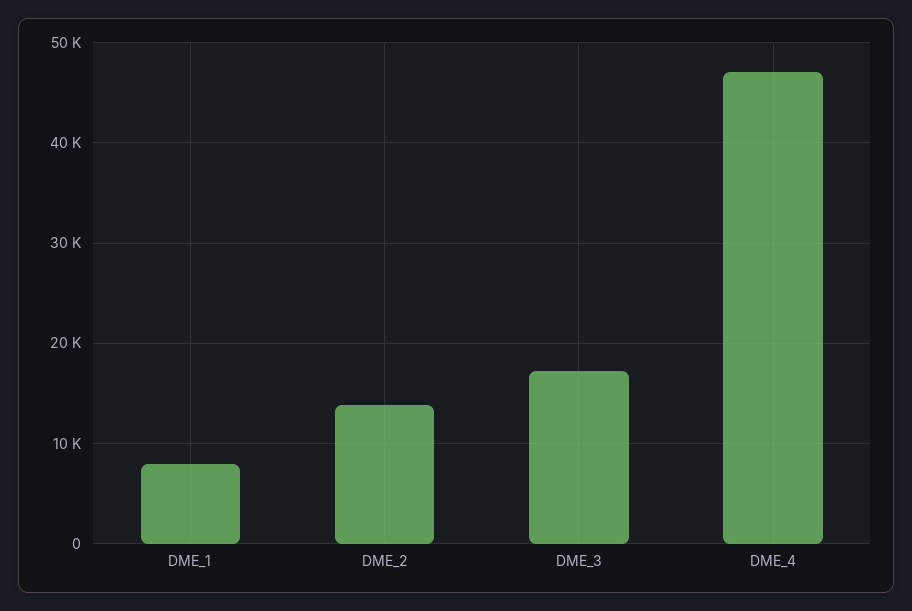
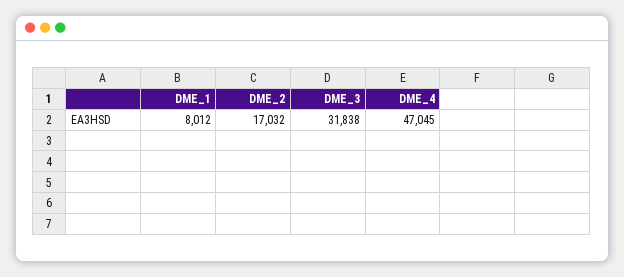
DME_2: 14000 -> 17032
DME_3: 17000 -> 31838

